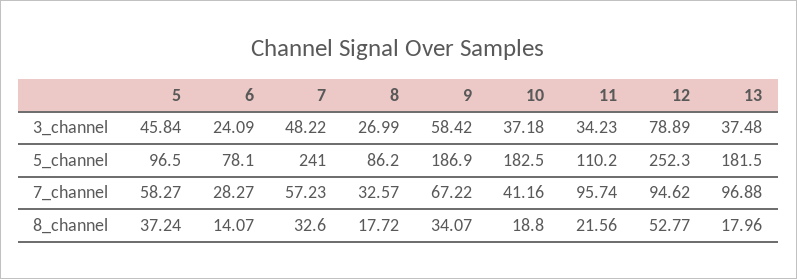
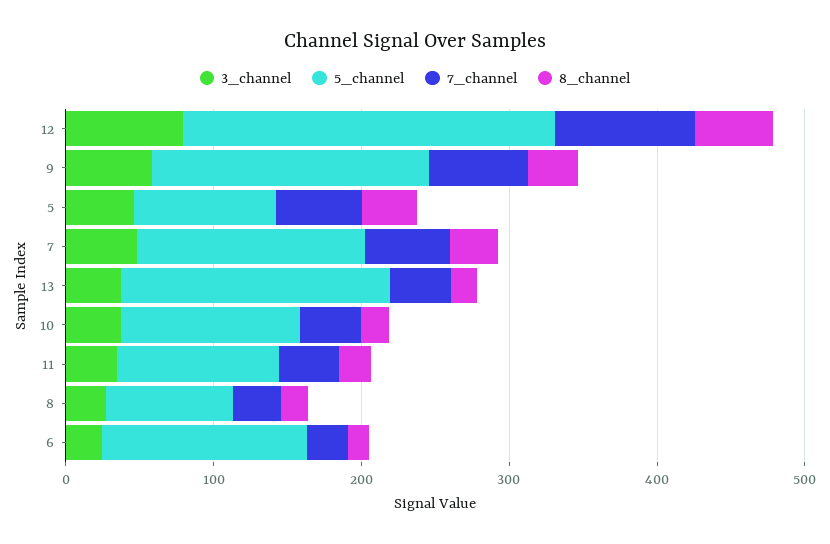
5_channel, 6: 78.1 -> 140
5_channel, 7: 241 -> 160
5_channel, 10: 182.5 -> 120
7_channel, 11: 95.74 -> 40
7_channel, 13: 96.88 -> 40

